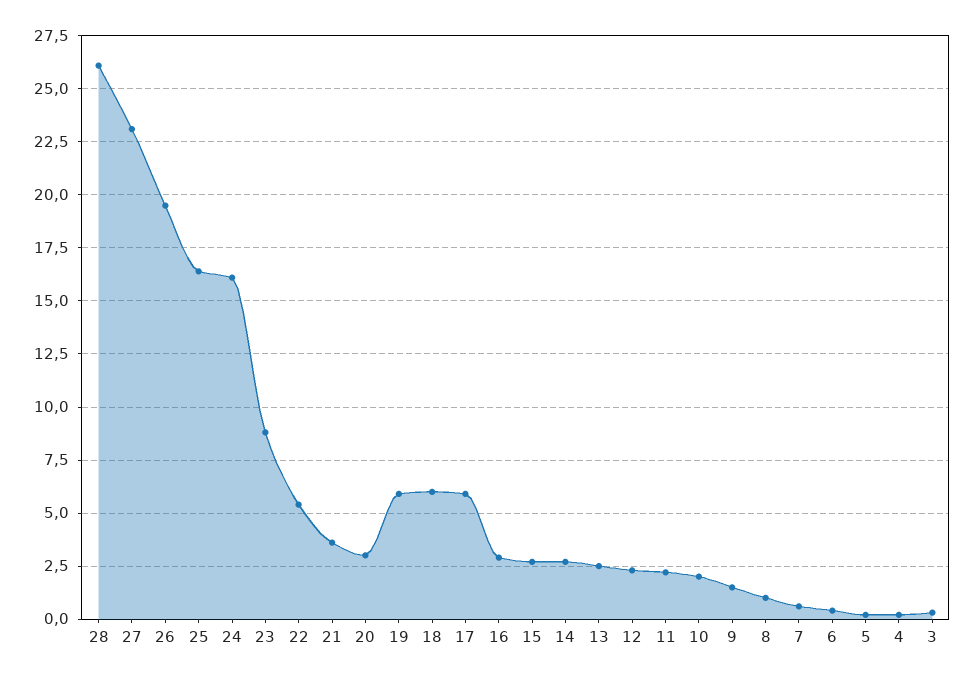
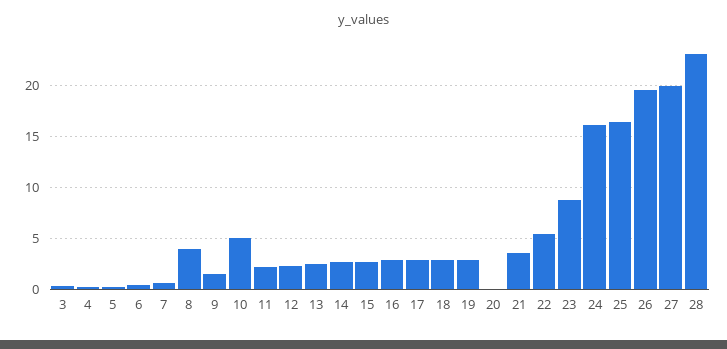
28: 26 -> 23
27: 23 -> 20
20: 3 -> 0
19: 6 -> 3
18: 6 -> 3
17: 6 -> 3
10: 2 -> 5
8: 1 -> 4

